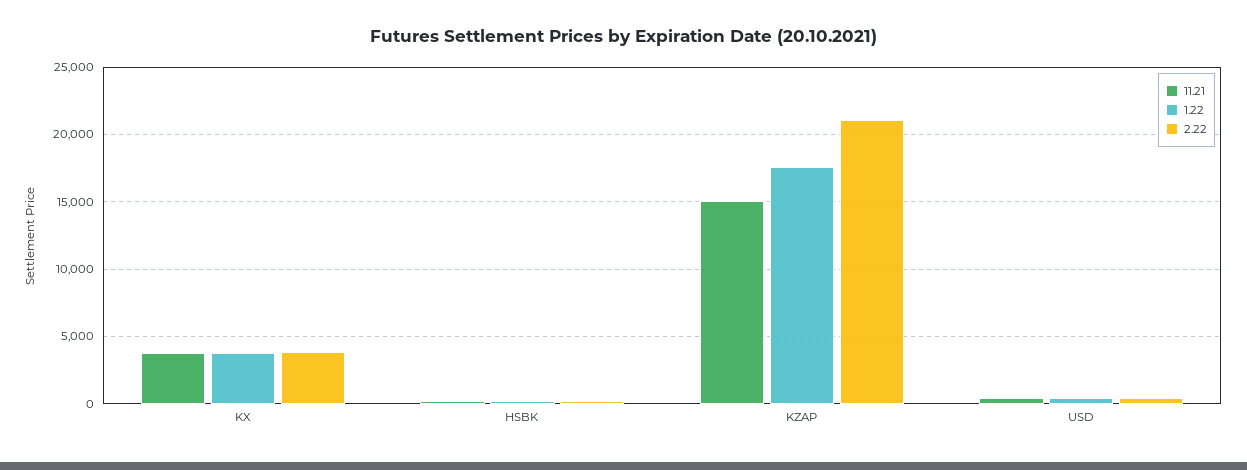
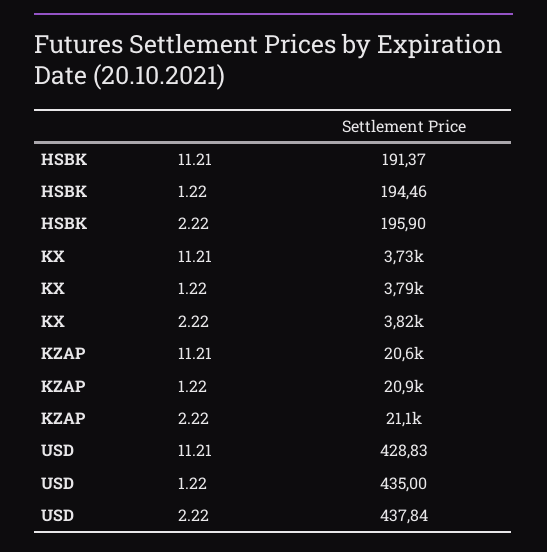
11.21, KZAP: 15000 -> 20600
1.22, KZAP: 17500 -> 20900

